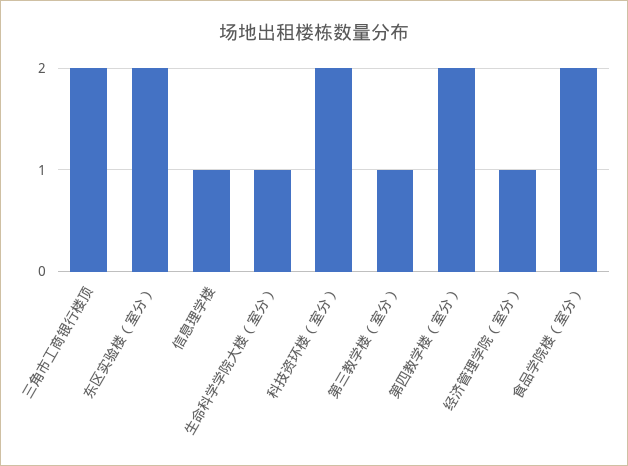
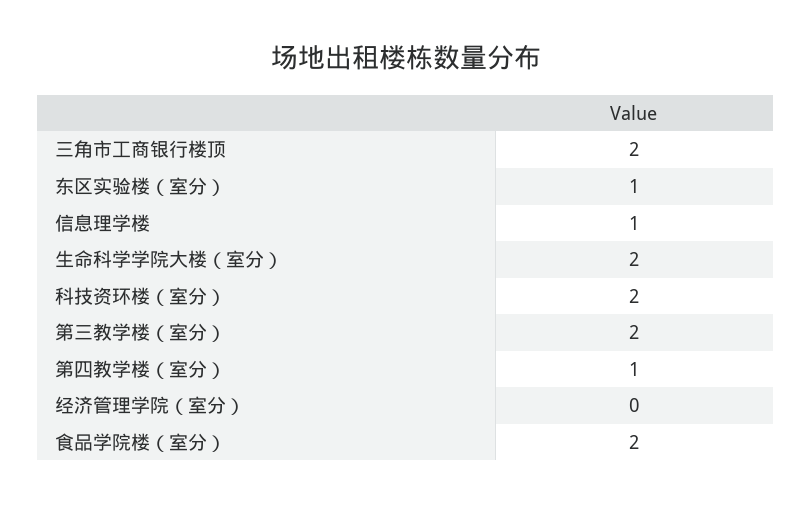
东区实验楼（室分）: 2 -> 1
生命科学学院大楼（室分）: 1 -> 2
第三教学楼（室分）: 1 -> 2
第四教学楼（室分）: 2 -> 1
经济管理学院（室分）: 1 -> 0

